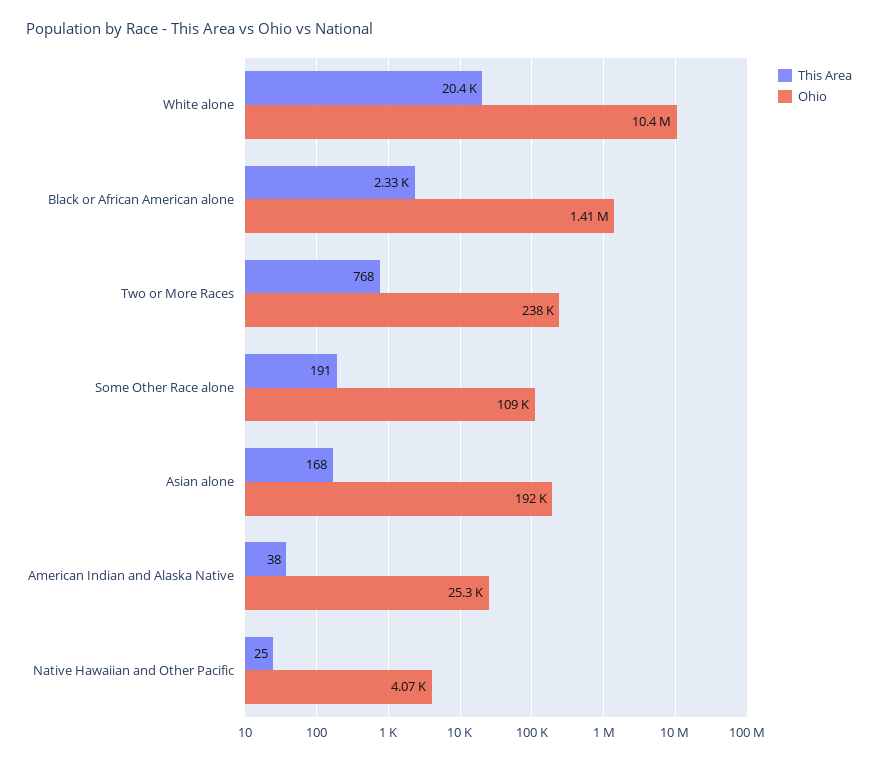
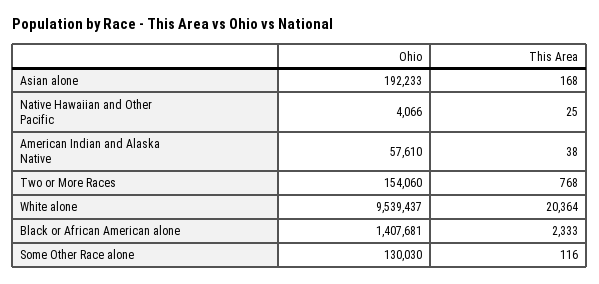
Ohio, White alone: 10400000 -> 9539437
Ohio, Two or More Races: 238000 -> 154060
This Area, Some Other Race alone: 191 -> 116
Ohio, Some Other Race alone: 109000 -> 130030
Ohio, American Indian and Alaska Native: 25300 -> 57610

